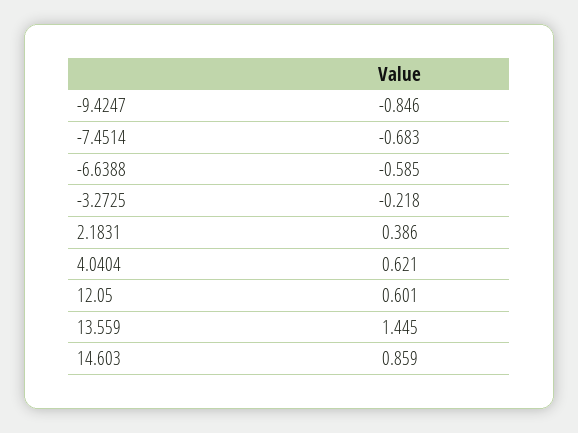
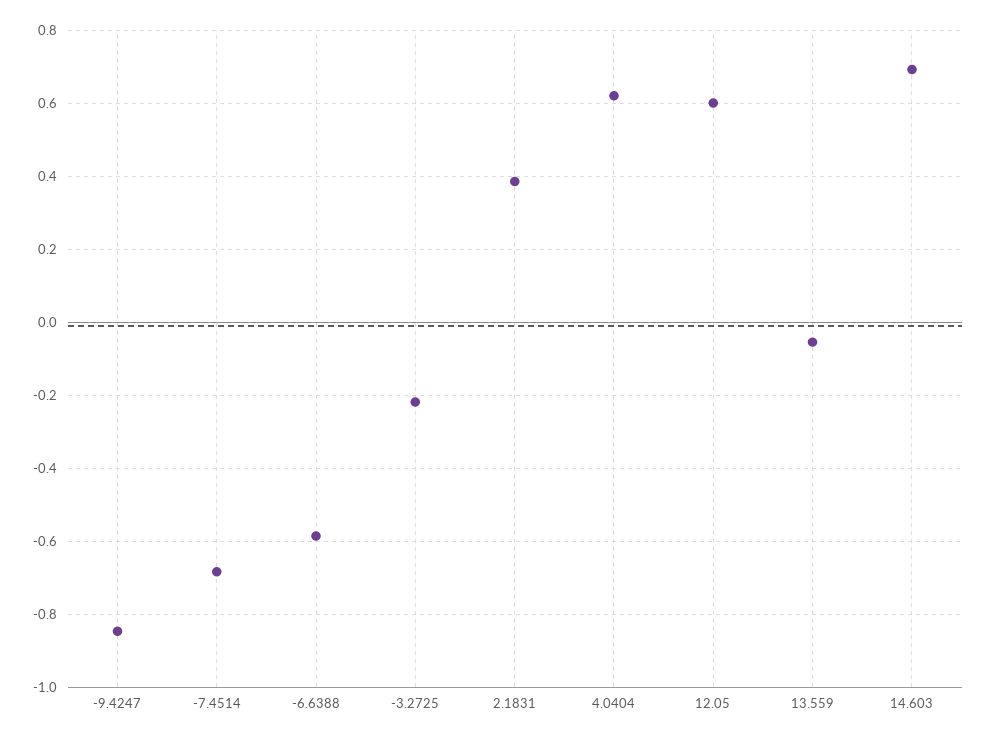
13.559: 1.445 -> -0.06
14.603: 0.859 -> 0.7

